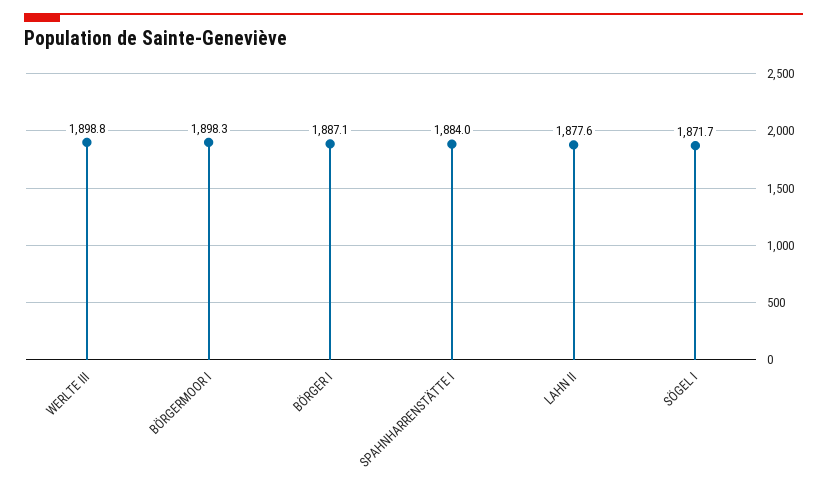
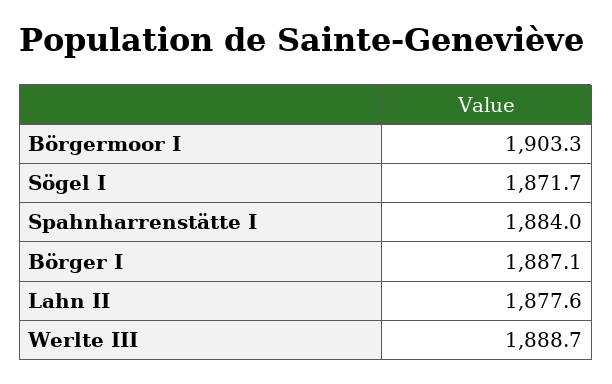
WERLTE III: 1898.8 -> 1888.7
BÖRGERMOOR I: 1898.3 -> 1903.3

